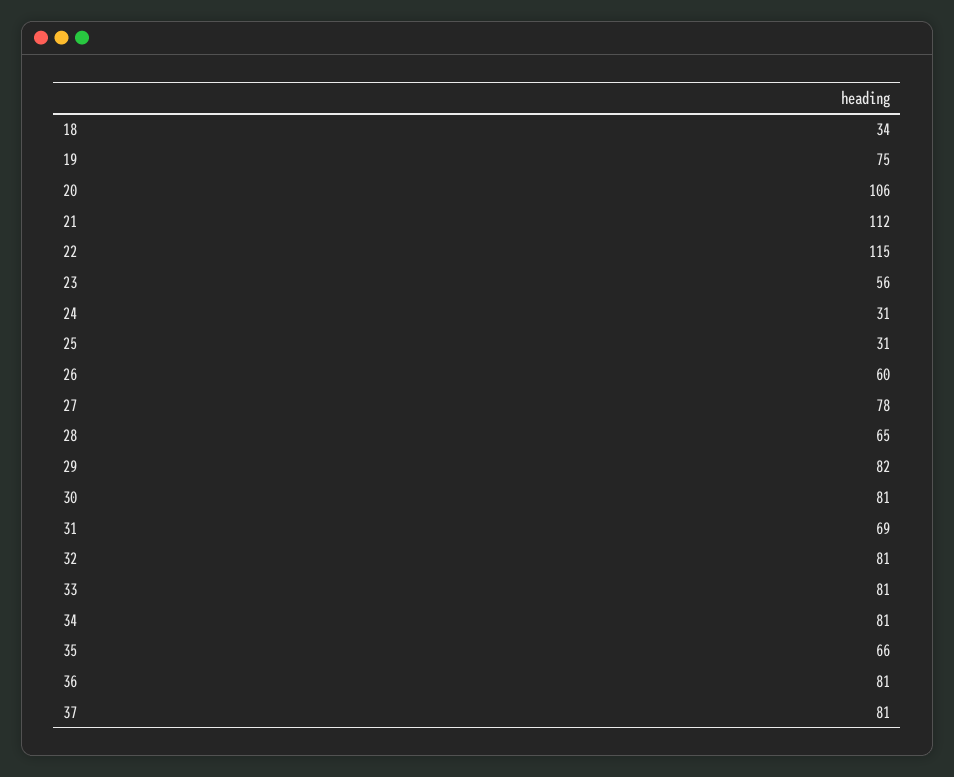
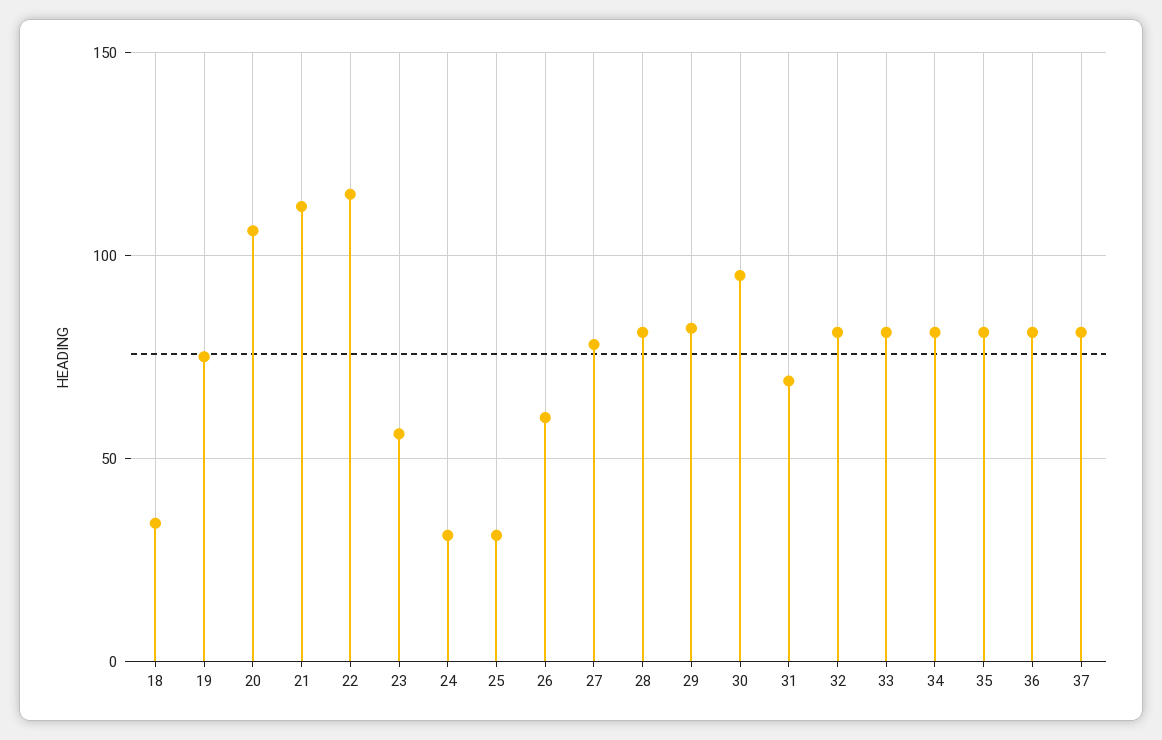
28: 65 -> 80
30: 81 -> 95
35: 66 -> 80

